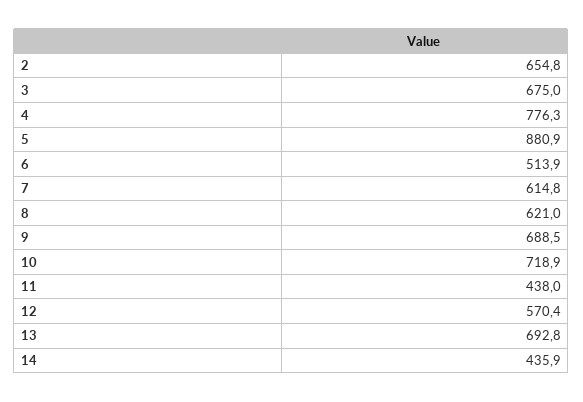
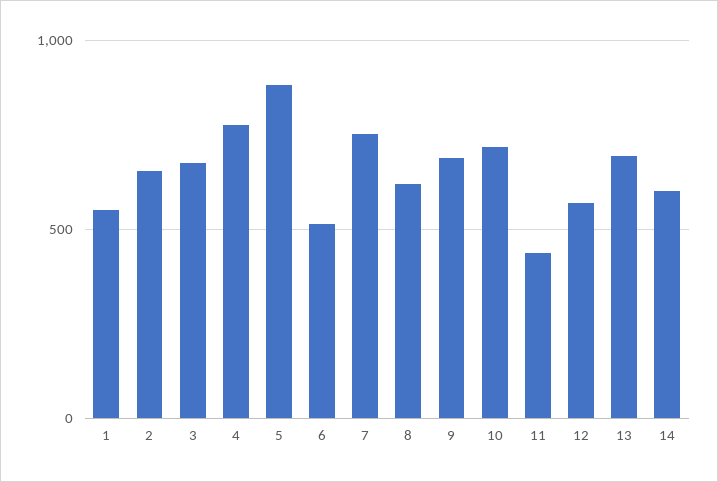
7: 614.8 -> 750
14: 435.9 -> 600
1: none -> 550

